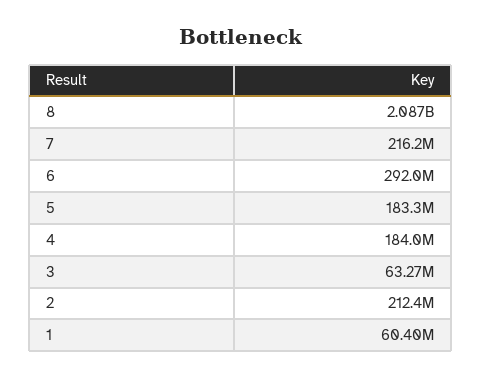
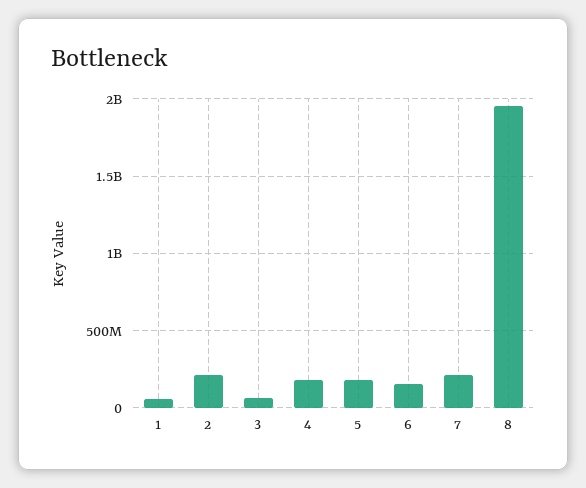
8: 2087000000 -> 1950000000
6: 292000000 -> 150000000

